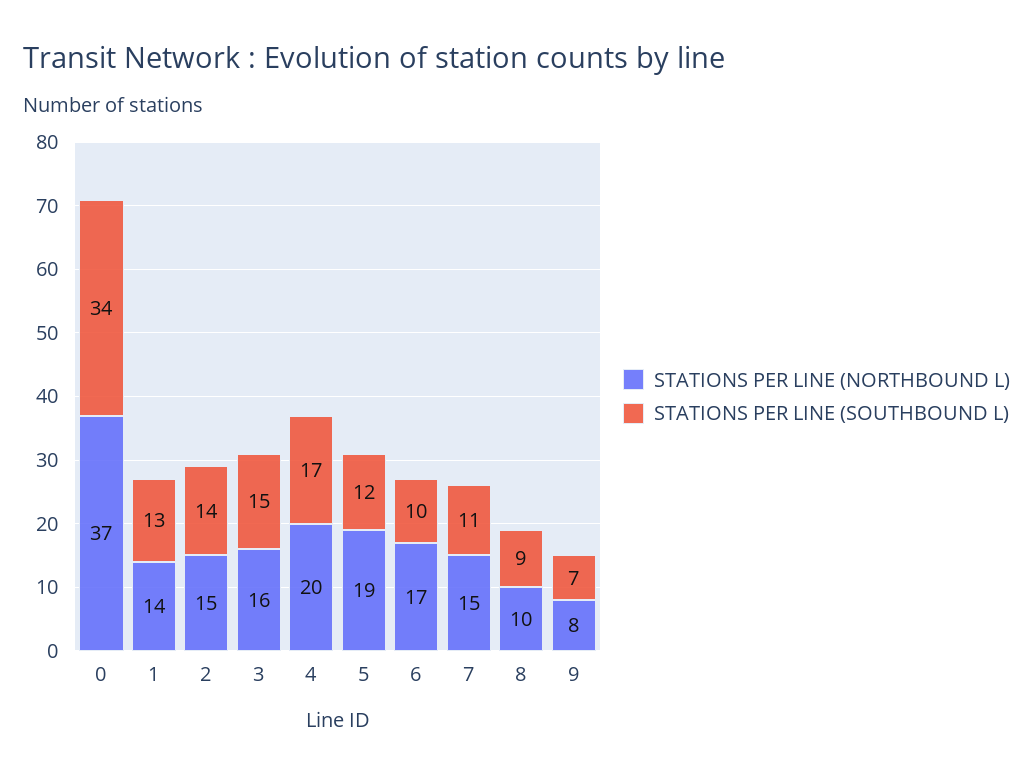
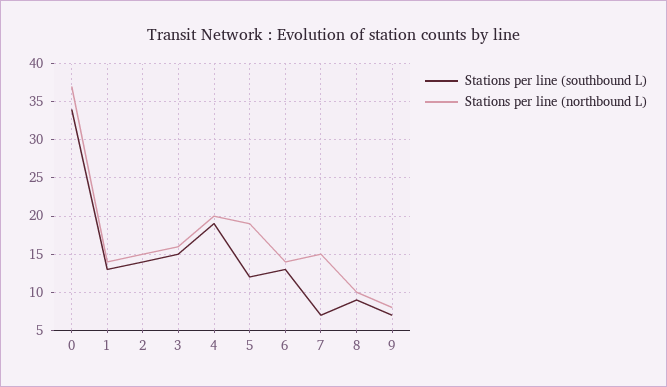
STATIONS PER LINE (SOUTHBOUND L), 4: 17 -> 19
STATIONS PER LINE (NORTHBOUND L), 6: 17 -> 14
STATIONS PER LINE (SOUTHBOUND L), 6: 10 -> 13
STATIONS PER LINE (SOUTHBOUND L), 7: 11 -> 7

